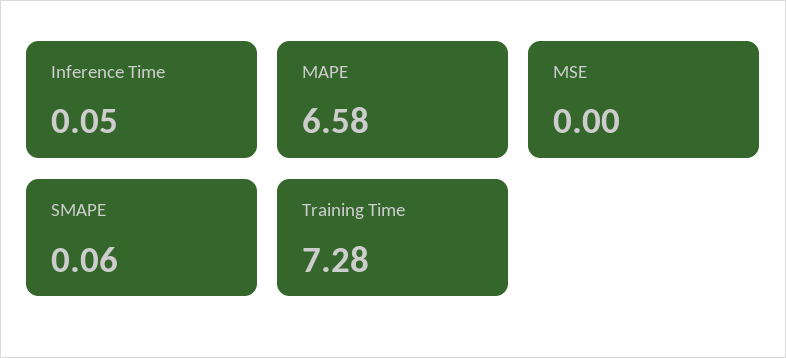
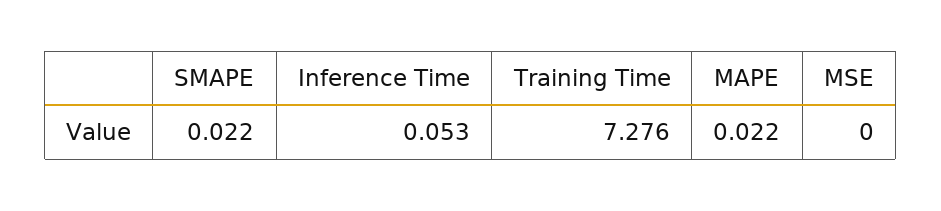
MAPE: 6.58 -> 0.022
SMAPE: 0.06 -> 0.022

